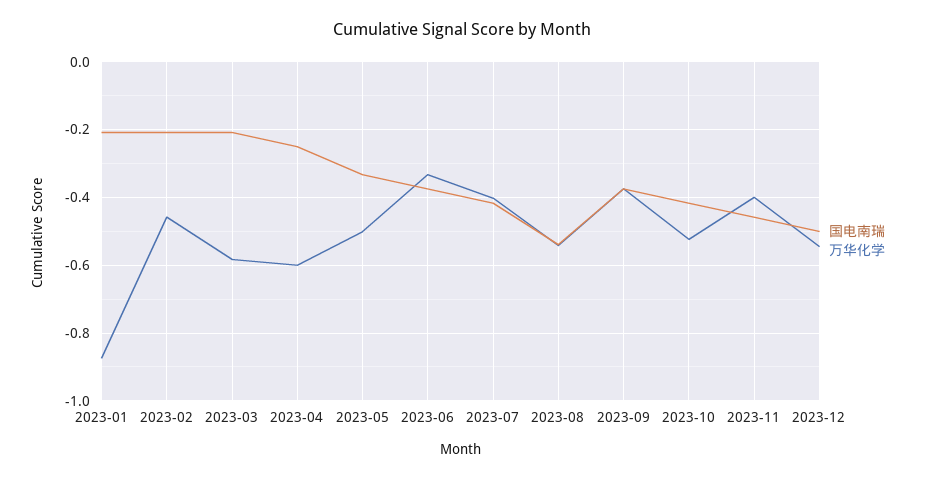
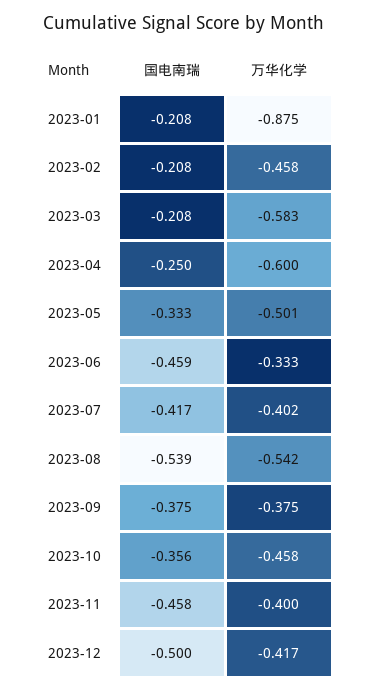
国电南瑞, 2023-06: -0.38 -> -0.459
国电南瑞, 2023-10: -0.42 -> -0.356
万华化学, 2023-10: -0.52 -> -0.458
万华化学, 2023-12: -0.54 -> -0.417

